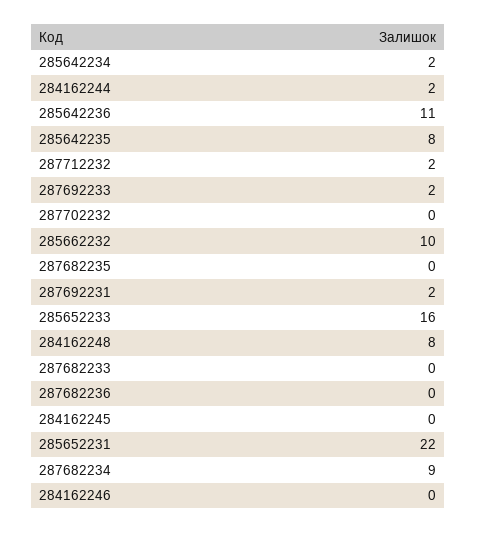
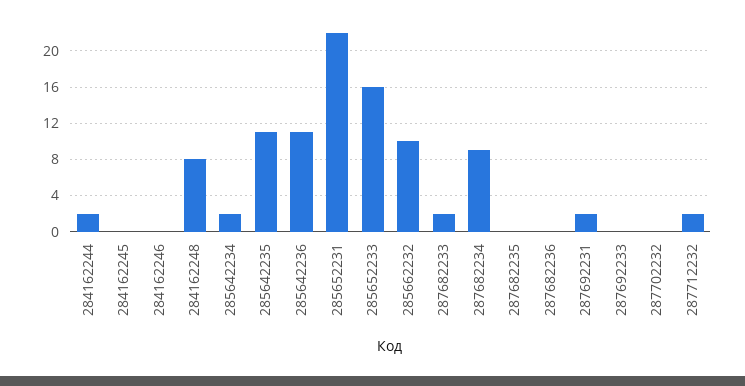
285642235: 8 -> 11
287692233: 2 -> 0
287682233: 0 -> 2

